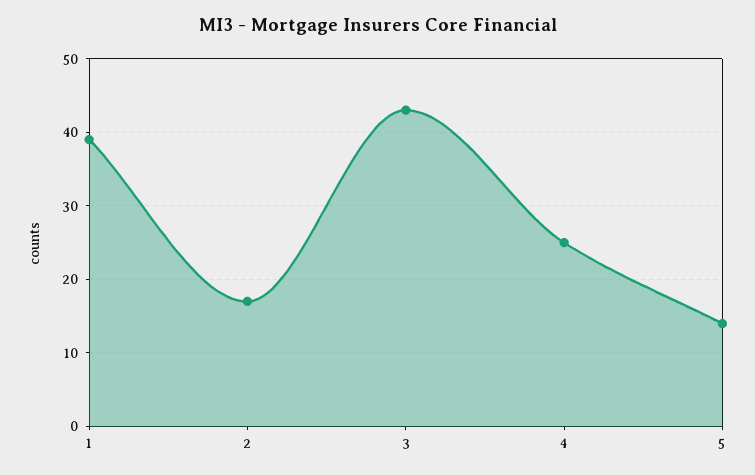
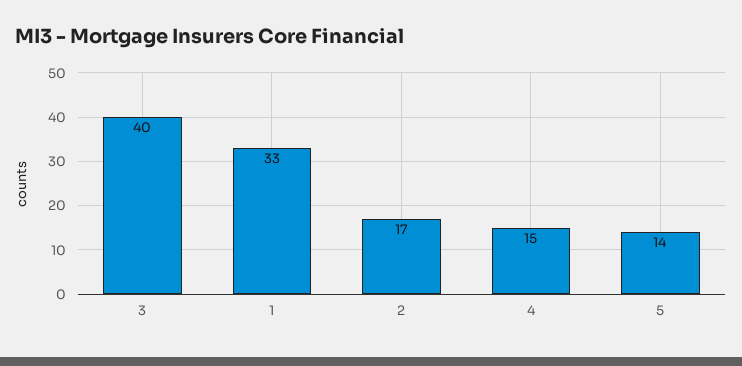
1: 39 -> 33
3: 43 -> 40
4: 25 -> 15

